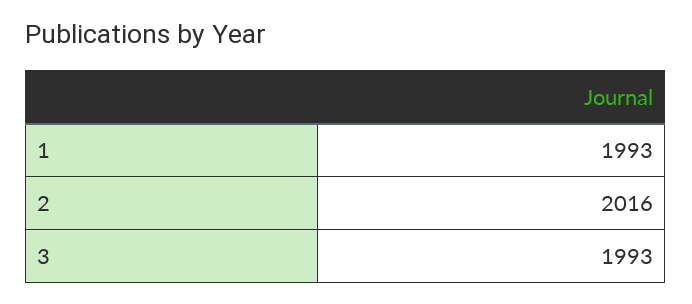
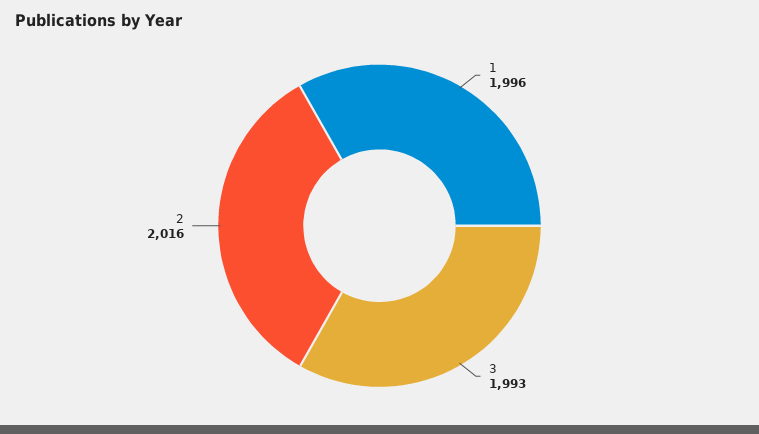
1: 1993 -> 1996

